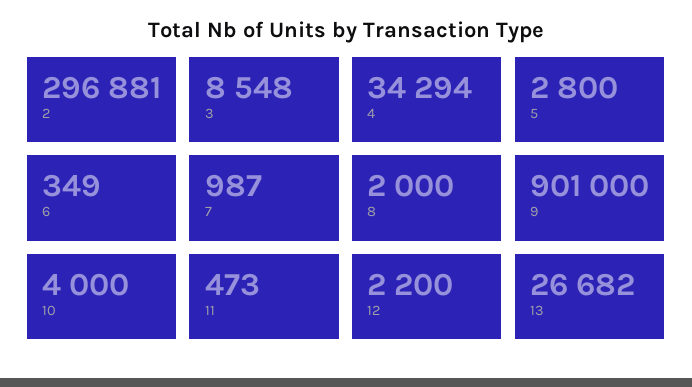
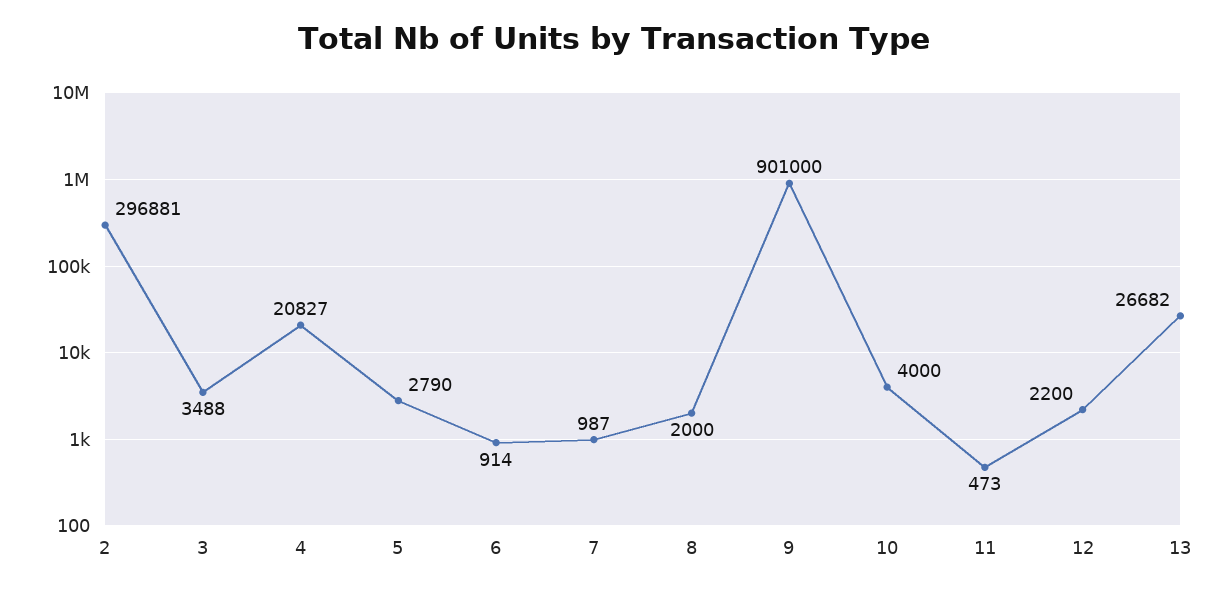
3: 8548 -> 3488
4: 34294 -> 20827
5: 2800 -> 2790
6: 349 -> 914

